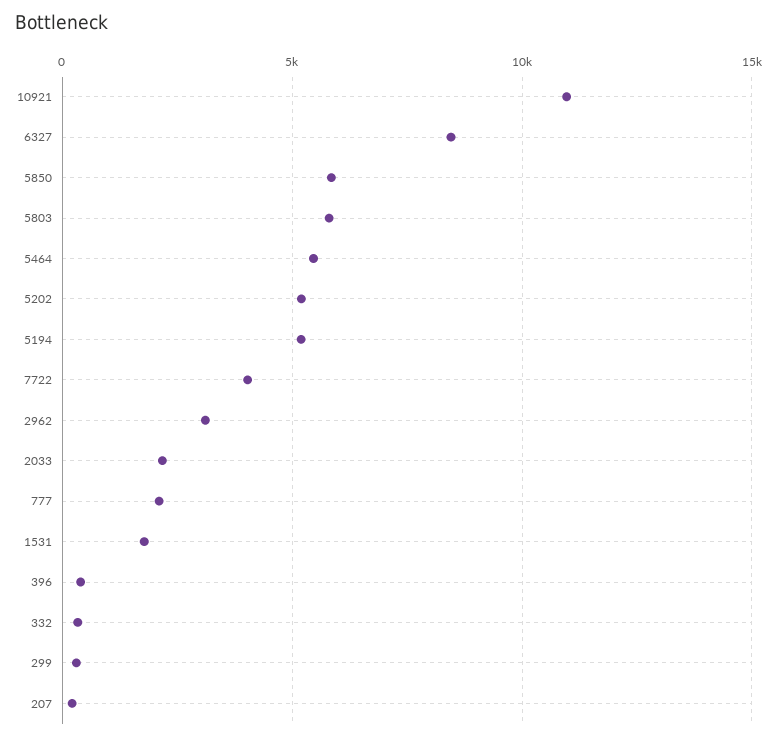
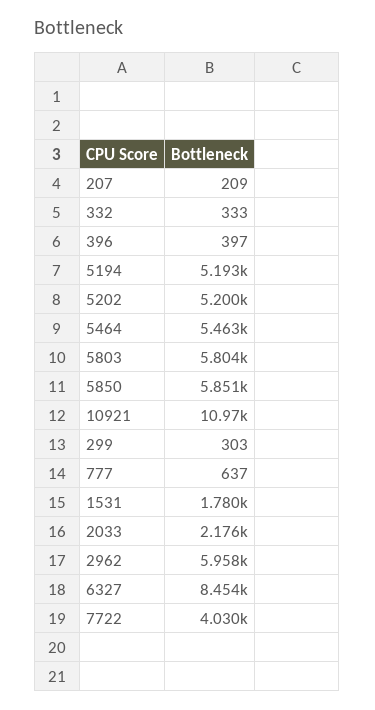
2962: 3000 -> 5958
777: 2000 -> 637

